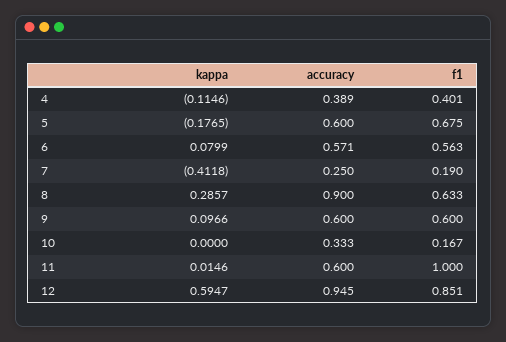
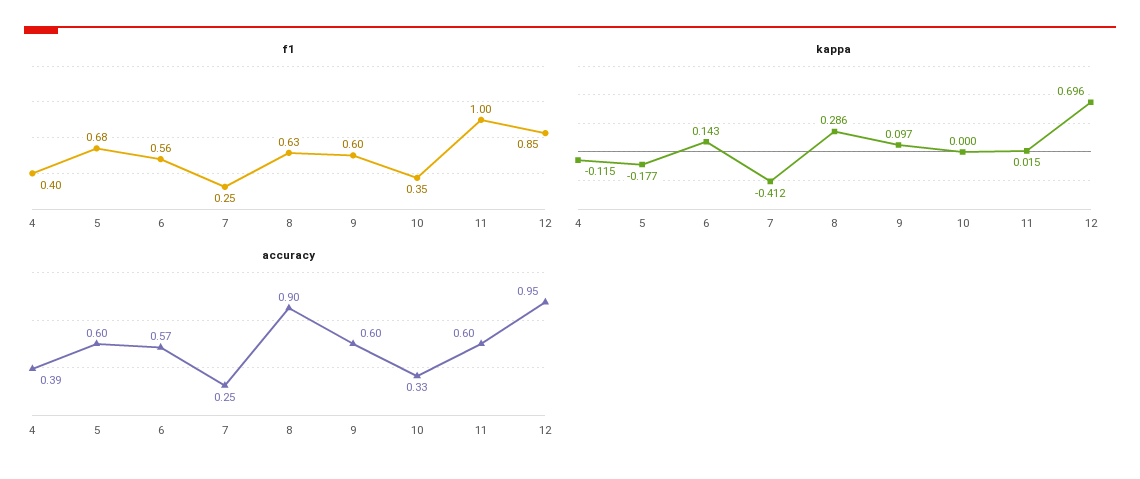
kappa, 6: 0.0799 -> 0.143
f1, 7: 0.19 -> 0.25
f1, 10: 0.167 -> 0.35
kappa, 12: 0.5947 -> 0.696

